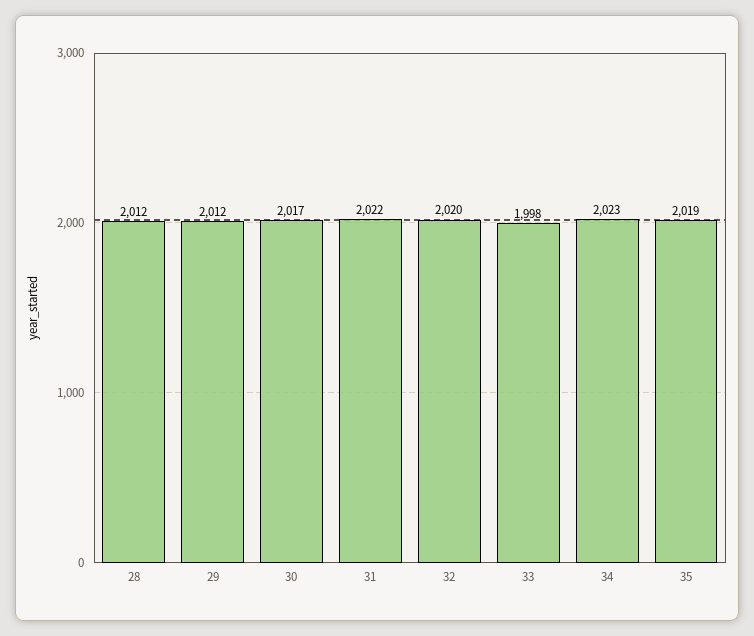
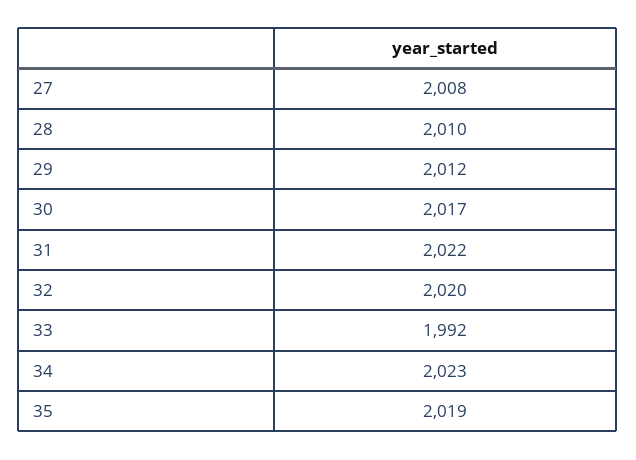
28: 2012 -> 2010
33: 1998 -> 1992
27: none -> 2008

